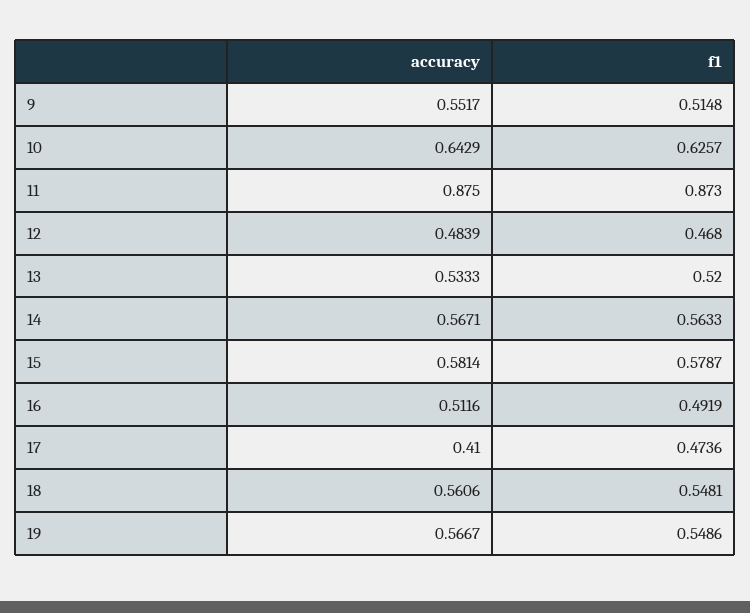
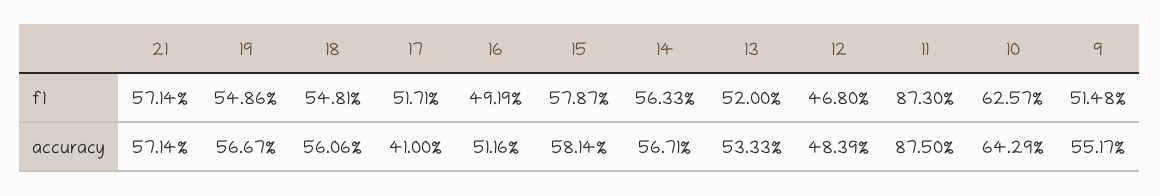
f1, 17: 0.4736 -> 0.5171
f1, 21: none -> 0.5714
accuracy, 21: none -> 0.5714

